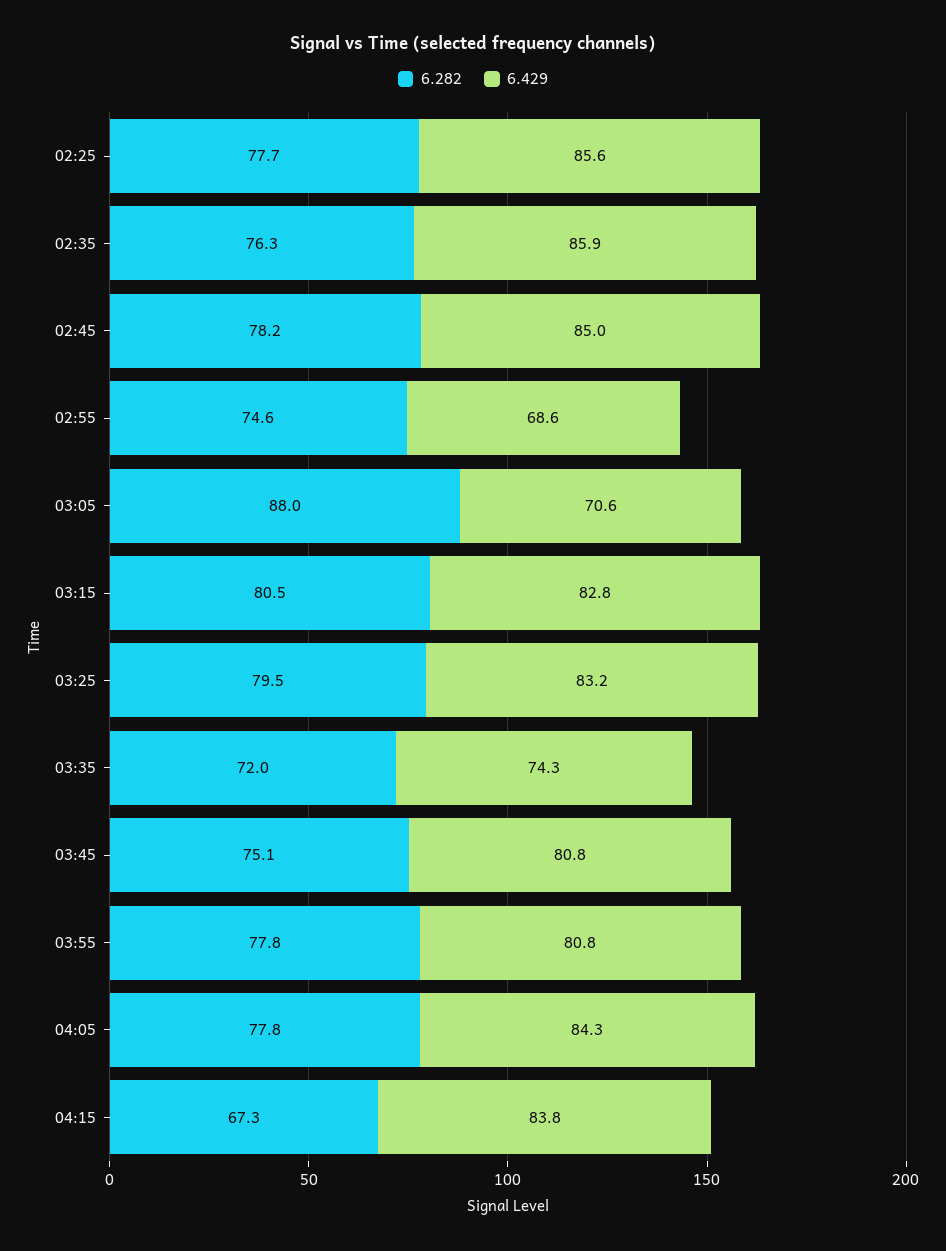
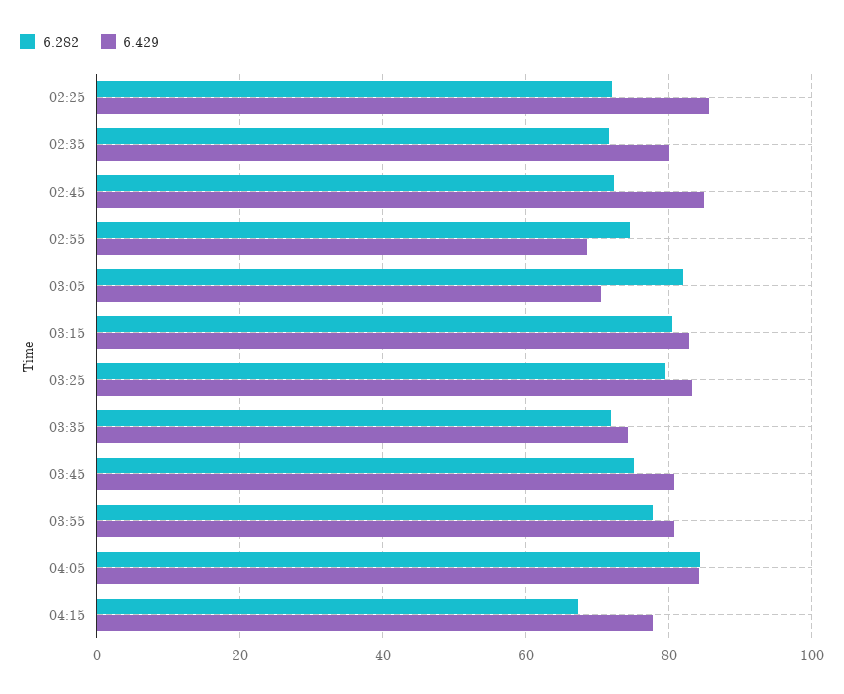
6.282, 02:25: 77.7 -> 72
6.282, 02:35: 76.3 -> 72
6.429, 02:35: 85.9 -> 80
6.282, 02:45: 78.2 -> 72
6.282, 03:05: 88 -> 82
6.282, 04:05: 77.8 -> 84
6.429, 04:15: 83.8 -> 78

